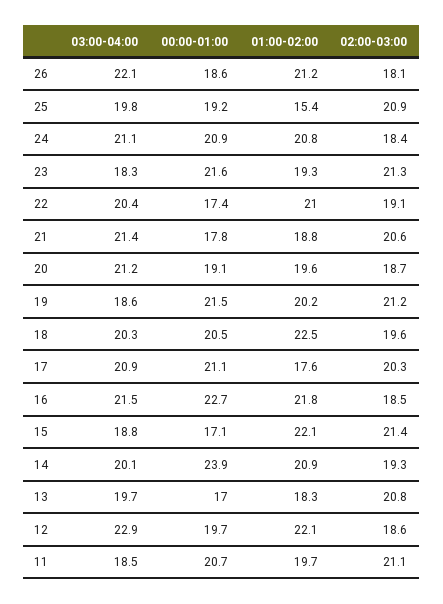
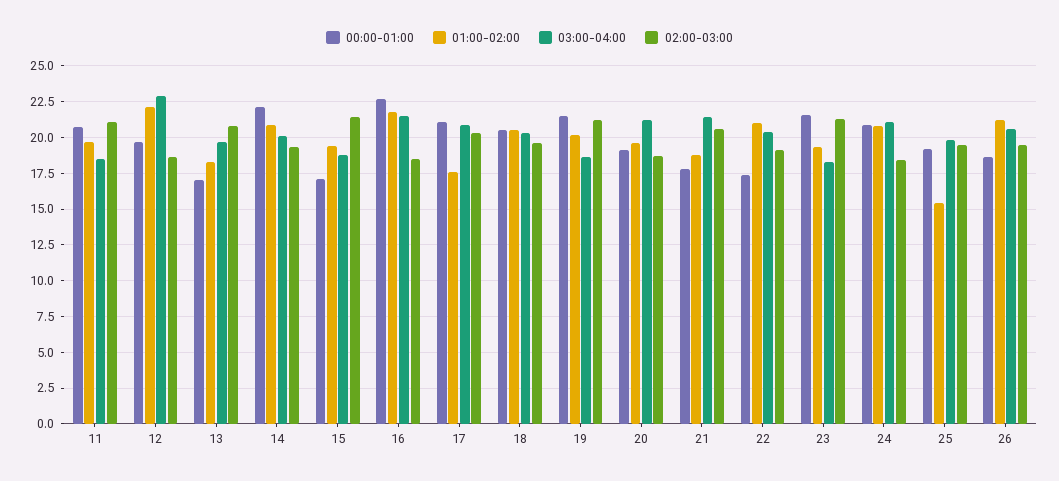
03:00-04:00, 26: 22.1 -> 20.5
02:00-03:00, 26: 18.1 -> 19.5
02:00-03:00, 25: 20.9 -> 19.5
01:00-02:00, 18: 22.5 -> 20.5
01:00-02:00, 15: 22.1 -> 19.5
00:00-01:00, 14: 23.9 -> 22

